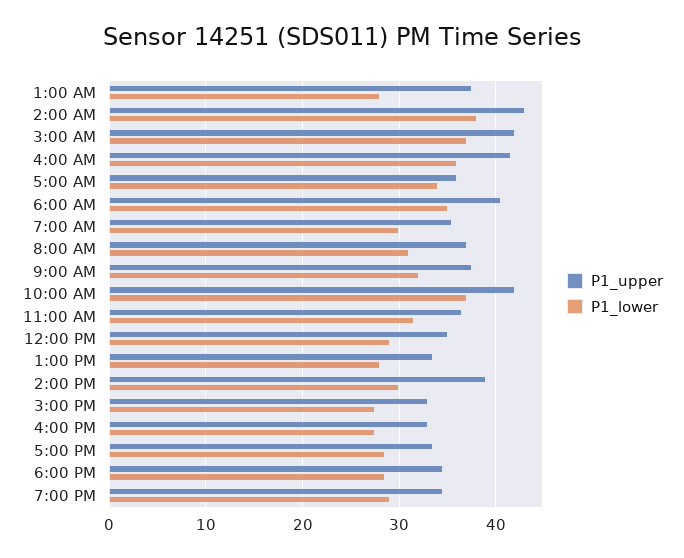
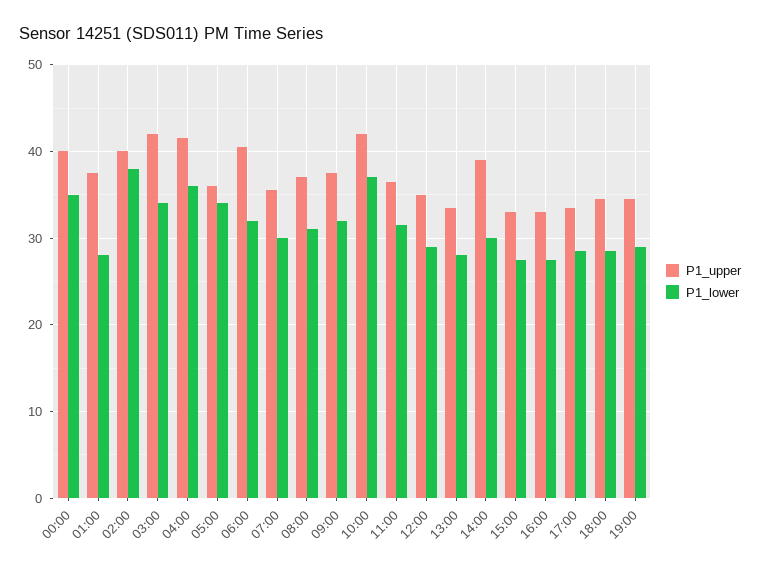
P1_upper, 2:00 AM: 43 -> 40
P1_lower, 3:00 AM: 37 -> 34
P1_lower, 6:00 AM: 35 -> 32
P1_upper, 00:00: none -> 40
P1_lower, 00:00: none -> 35

